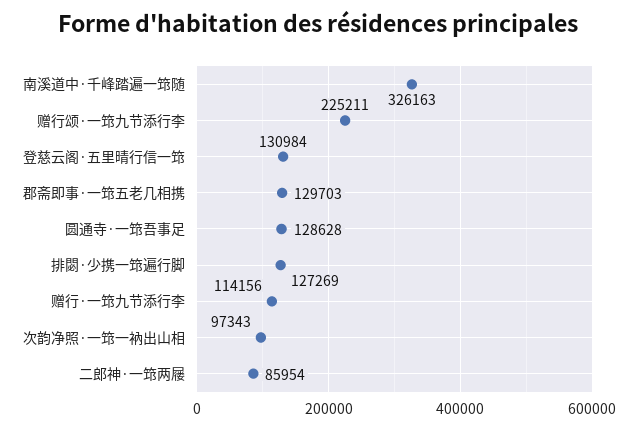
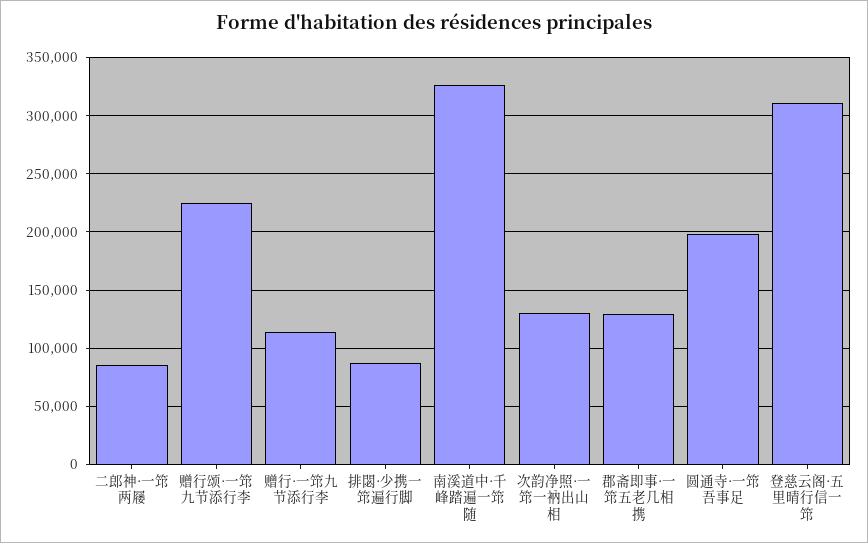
登慈云阁·五里晴行信一筇: 130984 -> 310000
圆通寺·一筇吾事足: 128628 -> 200000
排閟·少携一筇遍行脚: 127269 -> 90000
次韵净照·一筇一衲出山相: 97343 -> 130000

